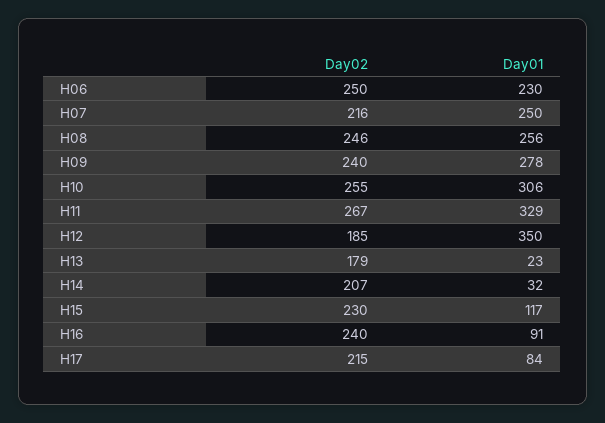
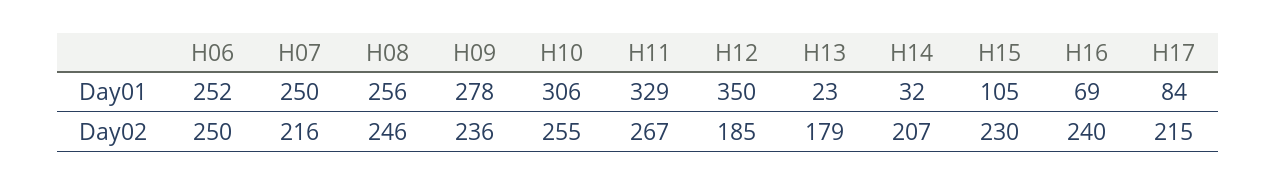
Day01, H06: 230 -> 252
Day02, H09: 240 -> 236
Day01, H15: 117 -> 105
Day01, H16: 91 -> 69

